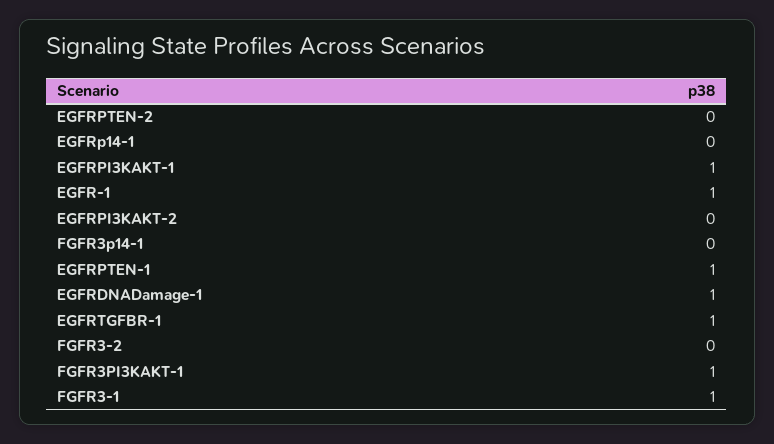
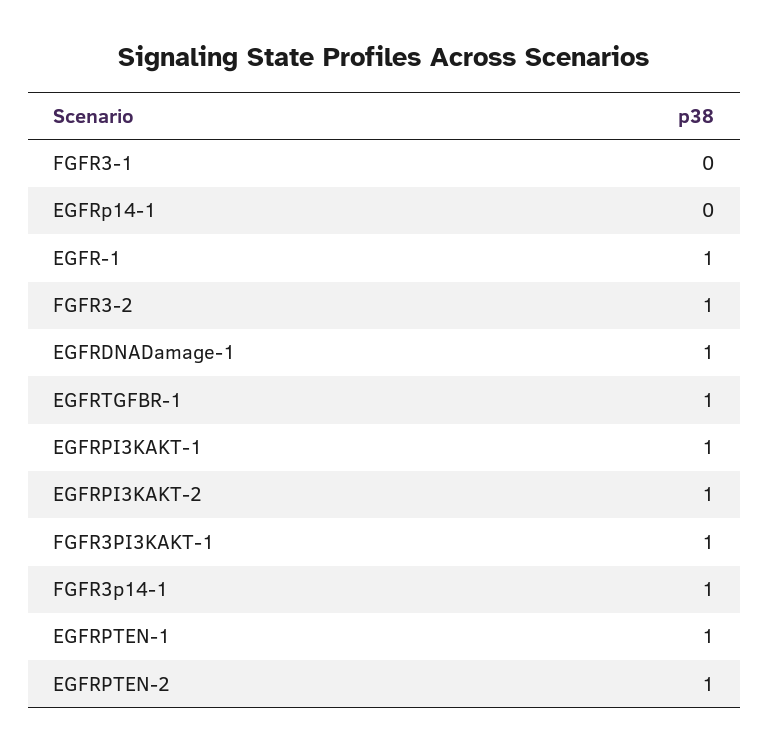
EGFRPTEN-2: 0 -> 1
EGFRPI3KAKT-2: 0 -> 1
FGFR3p14-1: 0 -> 1
FGFR3-2: 0 -> 1
FGFR3-1: 1 -> 0

